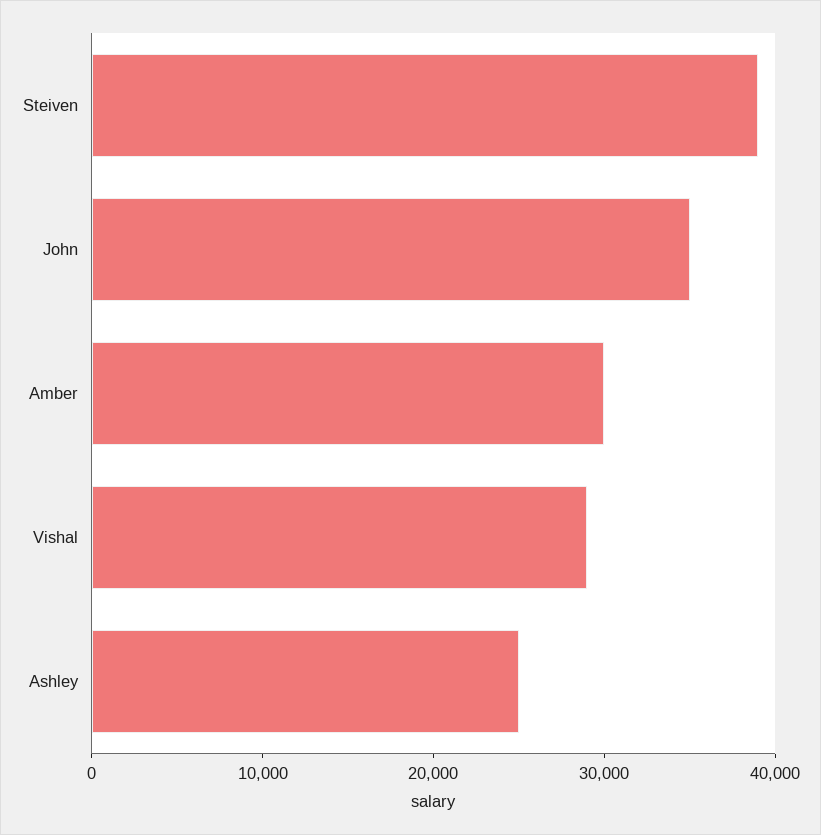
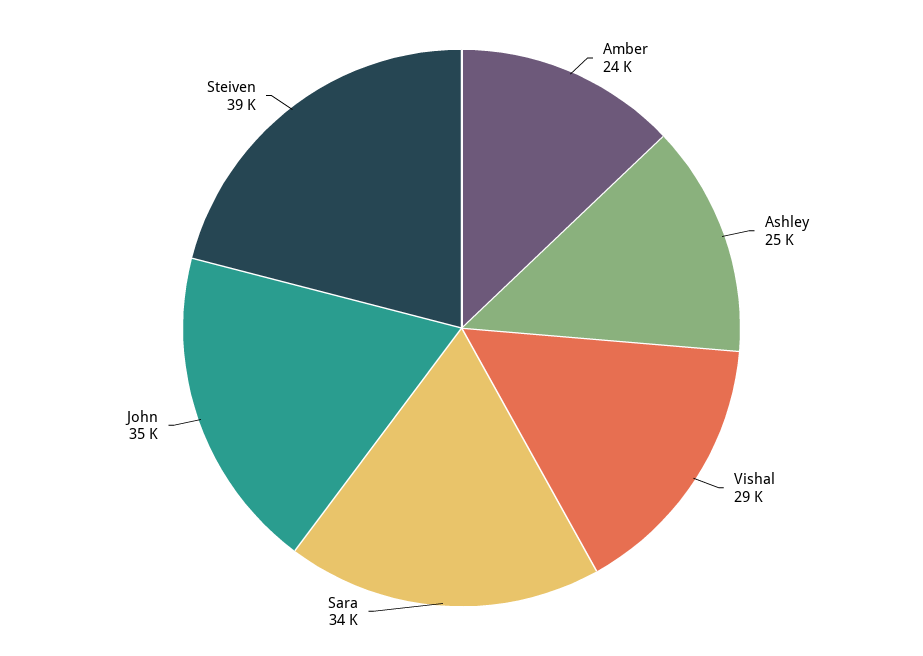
Amber: 30000 -> 24000
Sara: none -> 34000

